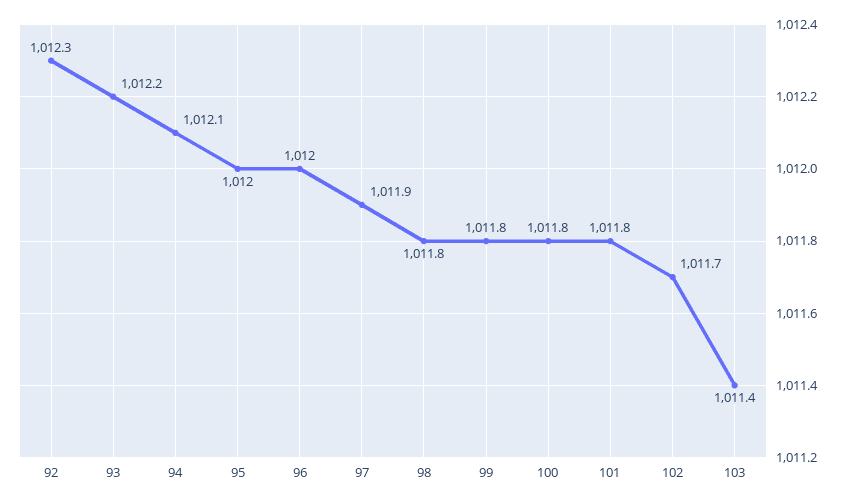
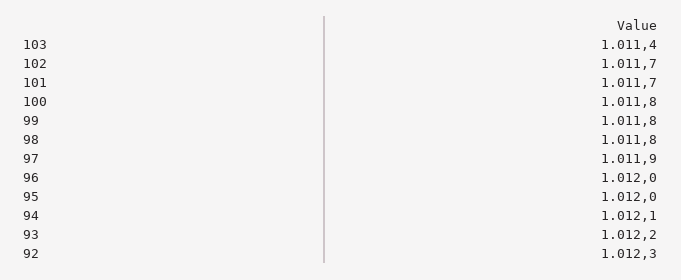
101: 1011.8 -> 1011.7

